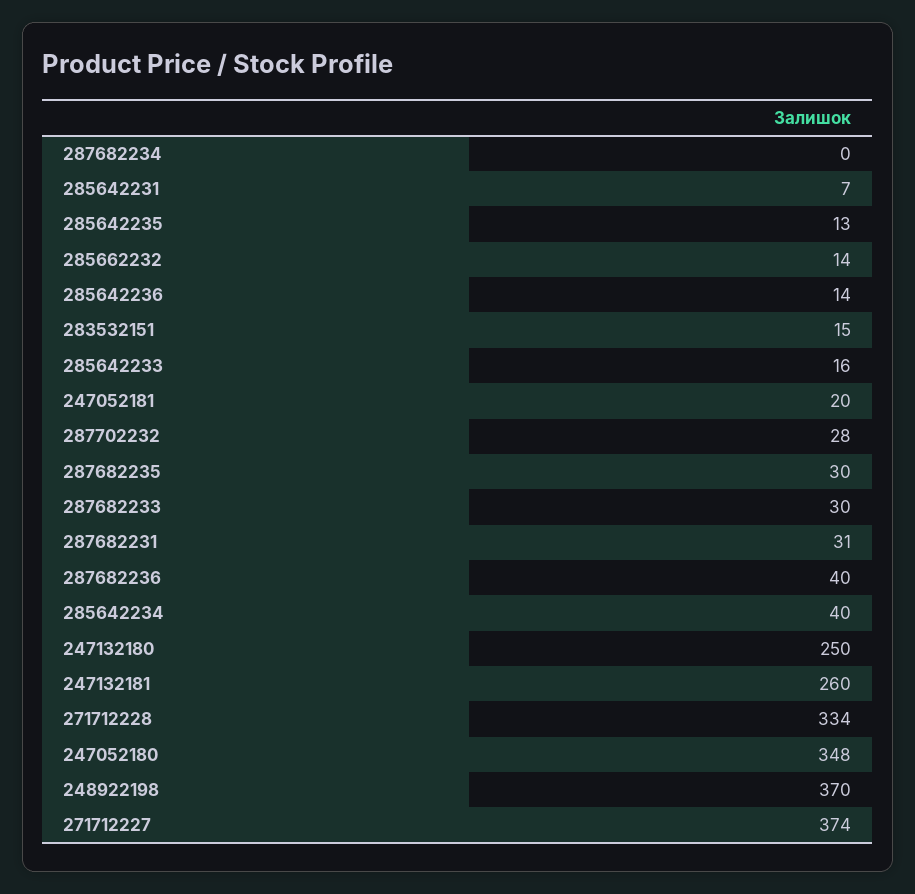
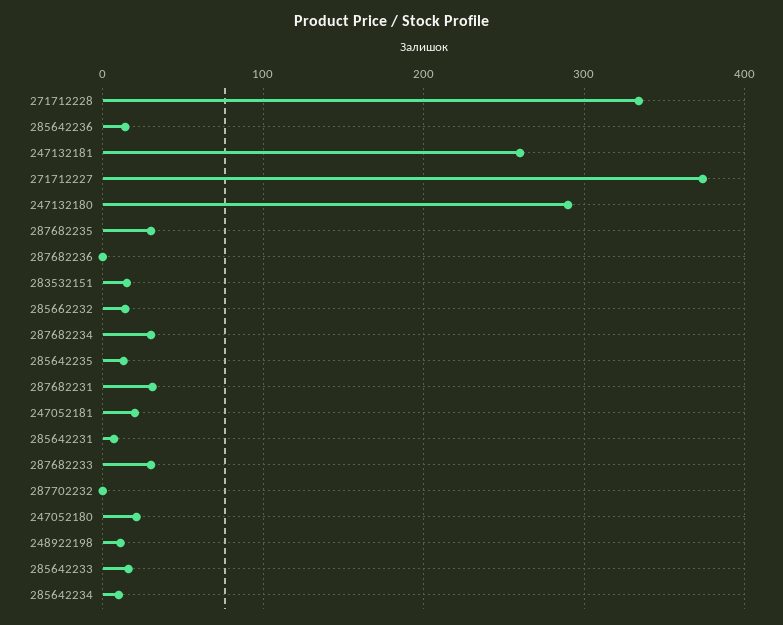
287682234: 0 -> 30
287702232: 28 -> 0
287682236: 40 -> 0
285642234: 40 -> 10
247132180: 250 -> 290
247052180: 348 -> 20
248922198: 370 -> 10

